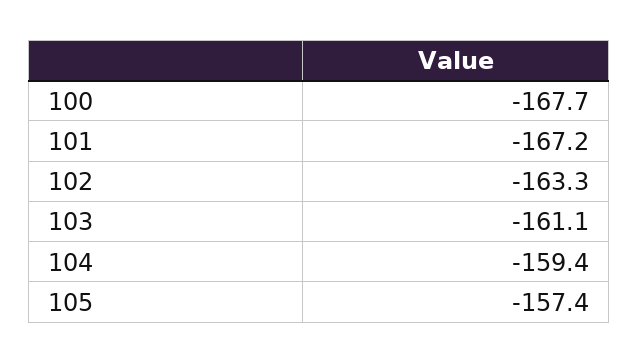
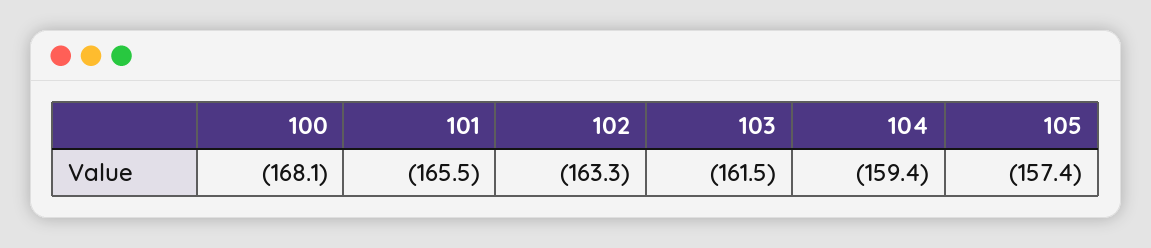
100: -167.7 -> -168.1
101: -167.2 -> -165.5
103: -161.1 -> -161.5

